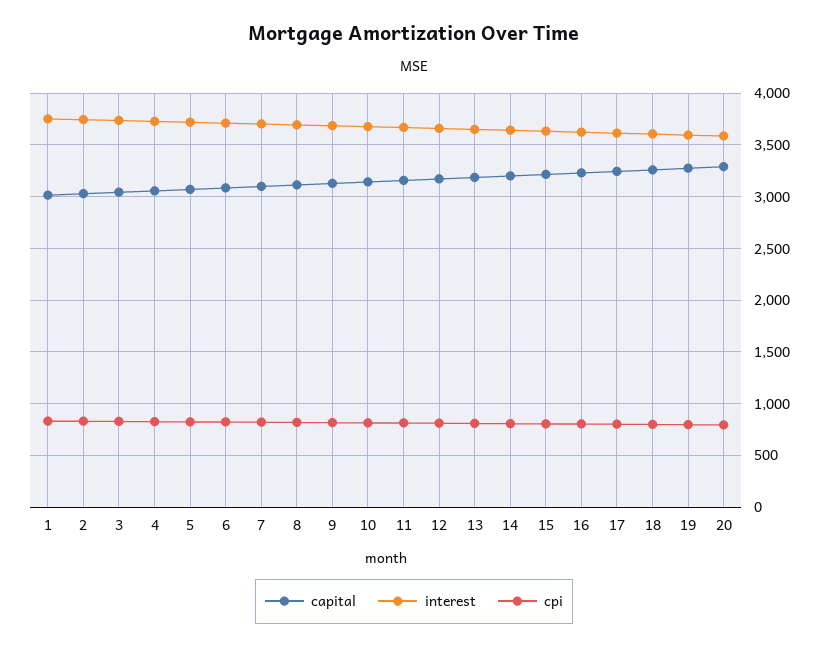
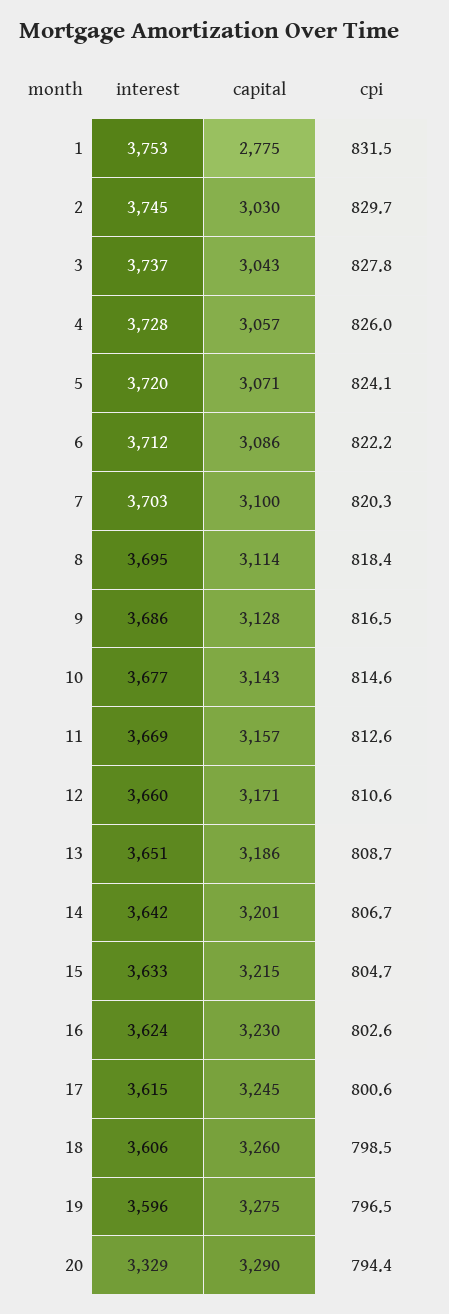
capital, 1: 3000 -> 2775
interest, 20: 3600 -> 3329

